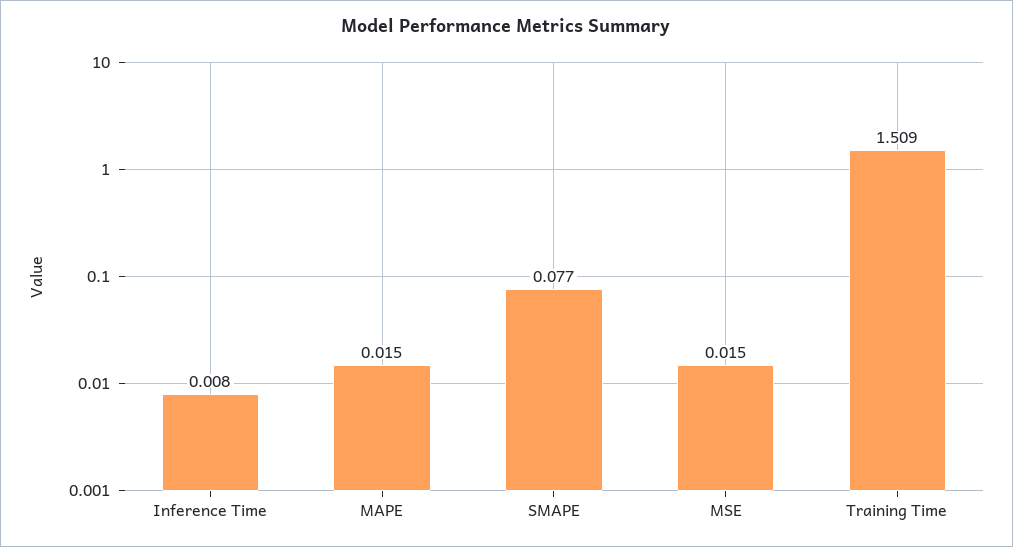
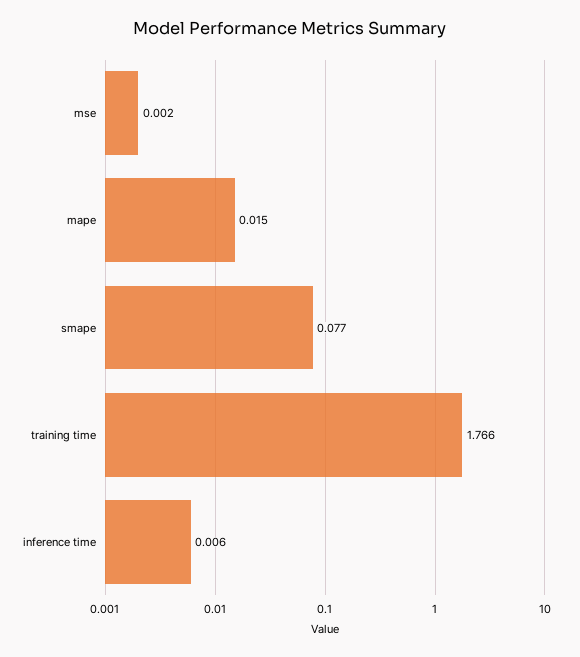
Inference Time: 0.008 -> 0.006
MSE: 0.015 -> 0.002
Training Time: 1.509 -> 1.766

